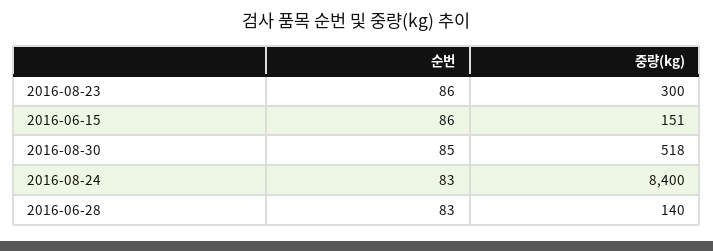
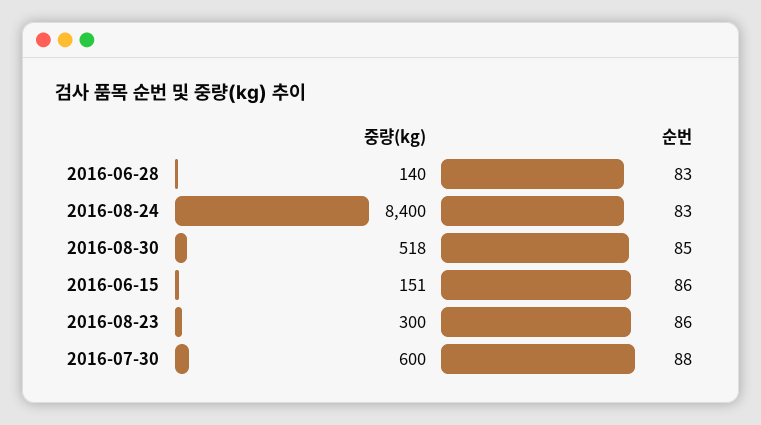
중량(kg), 2016-07-30: none -> 600
순번, 2016-07-30: none -> 88

